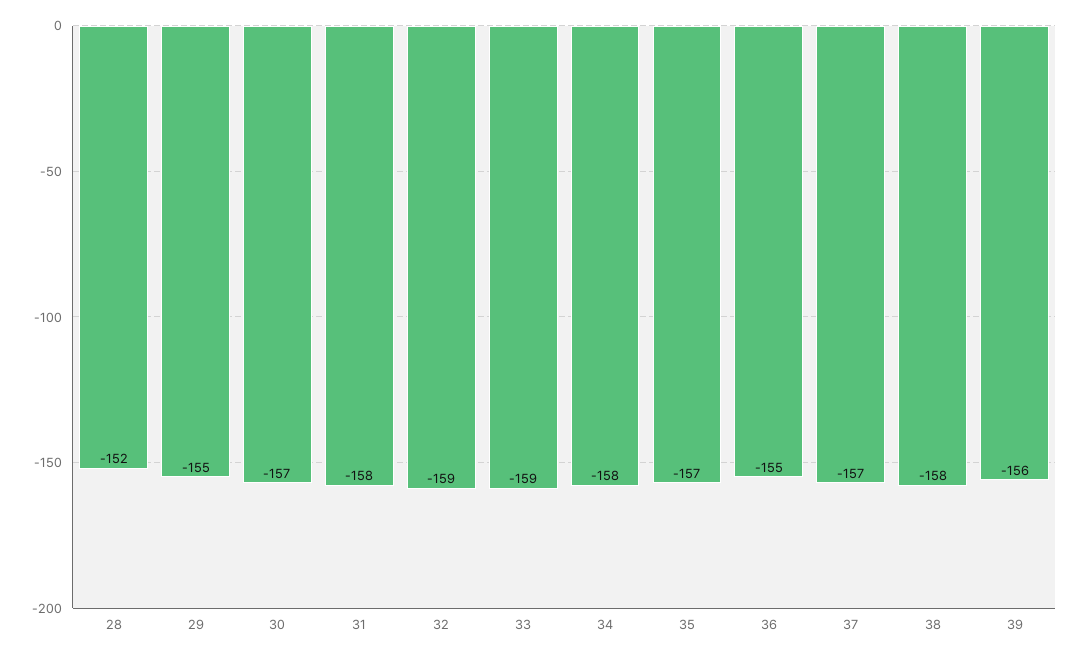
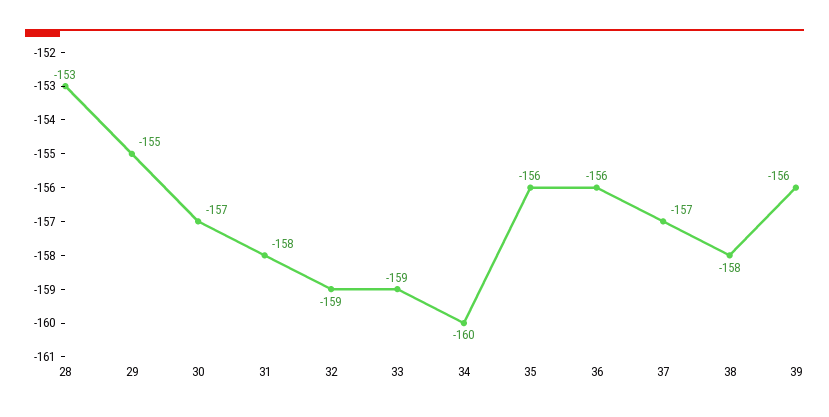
28: -152 -> -153
34: -158 -> -160
35: -157 -> -156
36: -155 -> -156

